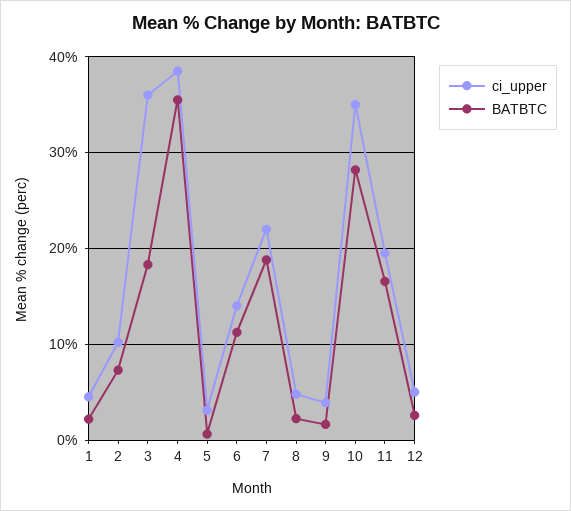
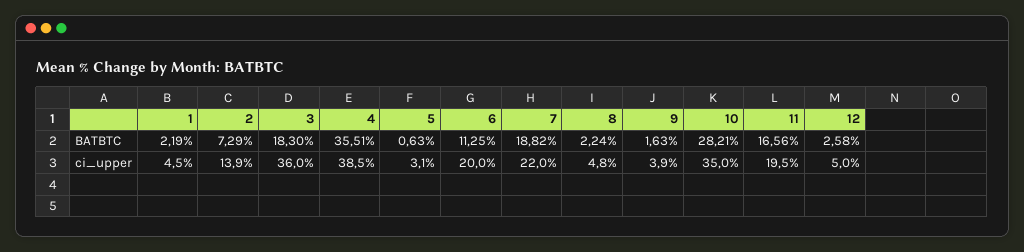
ci_upper, 2: 10 -> 13.9
ci_upper, 6: 14 -> 20

